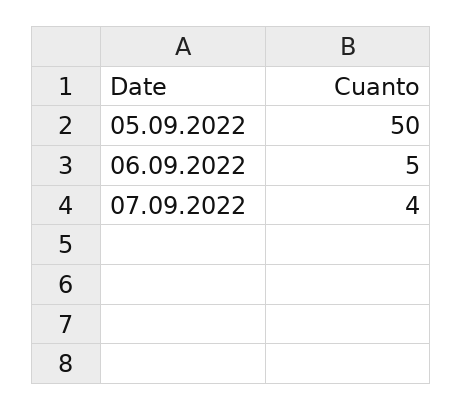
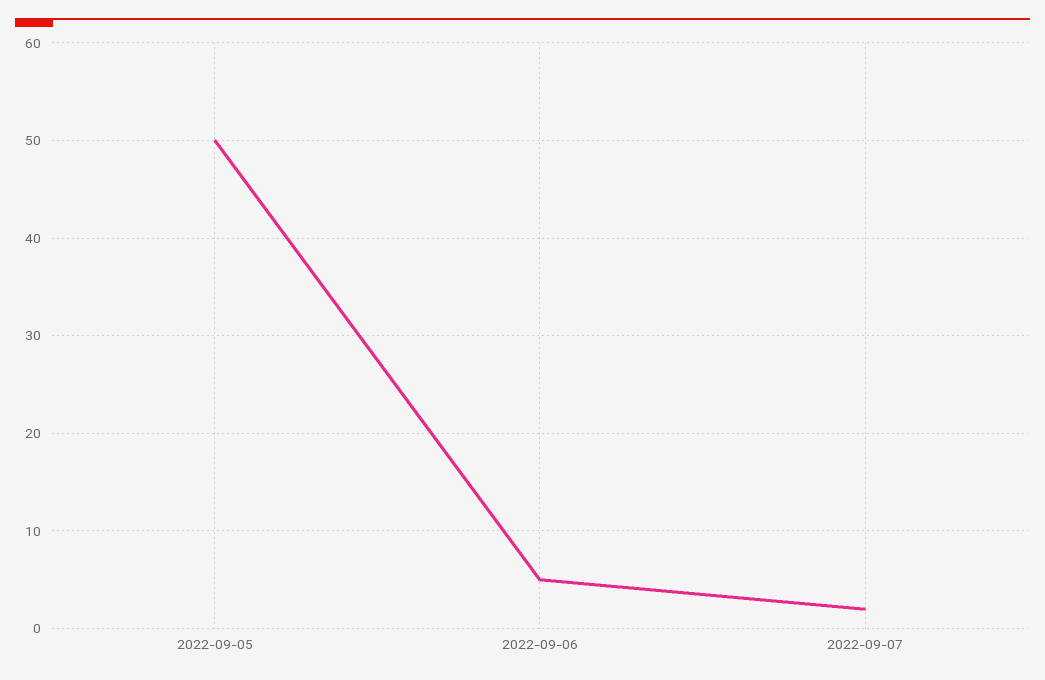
07.09.2022: 4 -> 2

